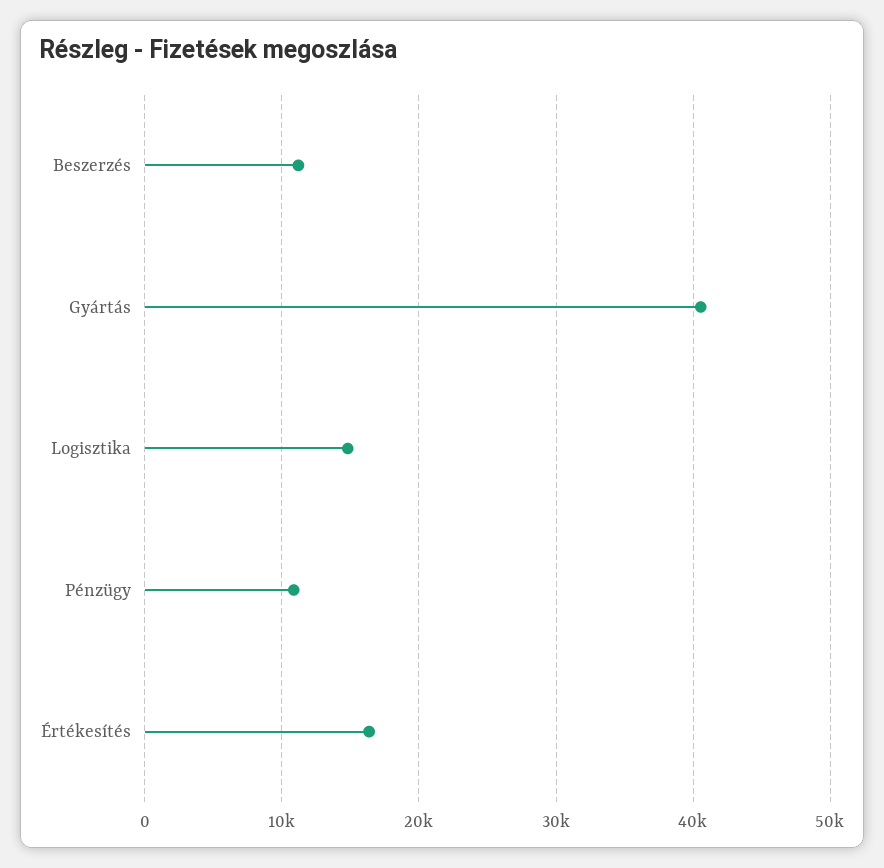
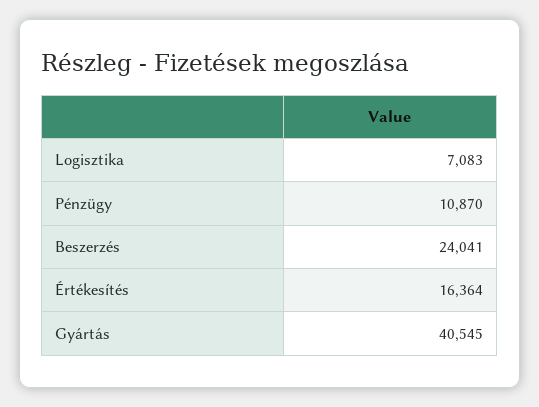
Beszerzés: 11000 -> 24041
Logisztika: 15000 -> 7083

